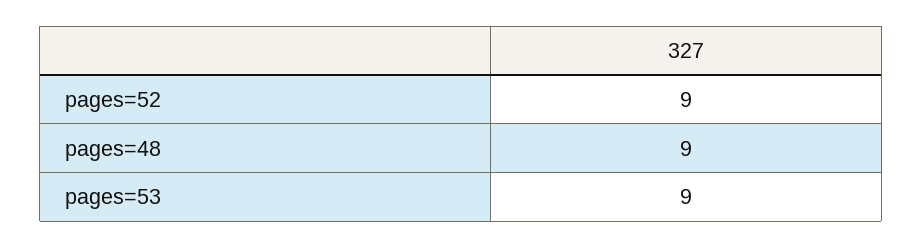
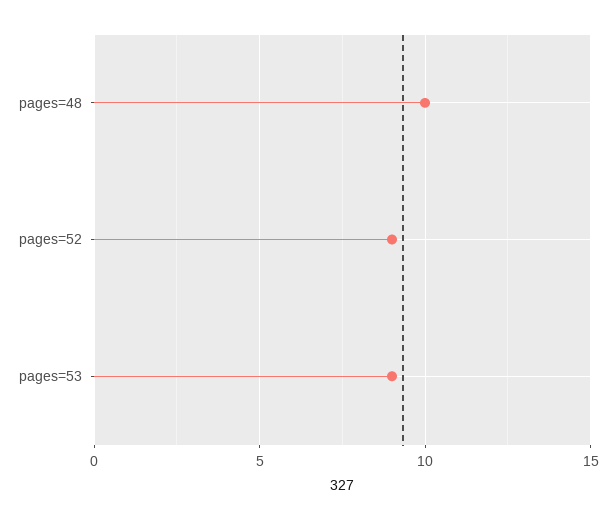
pages=48: 9 -> 10

